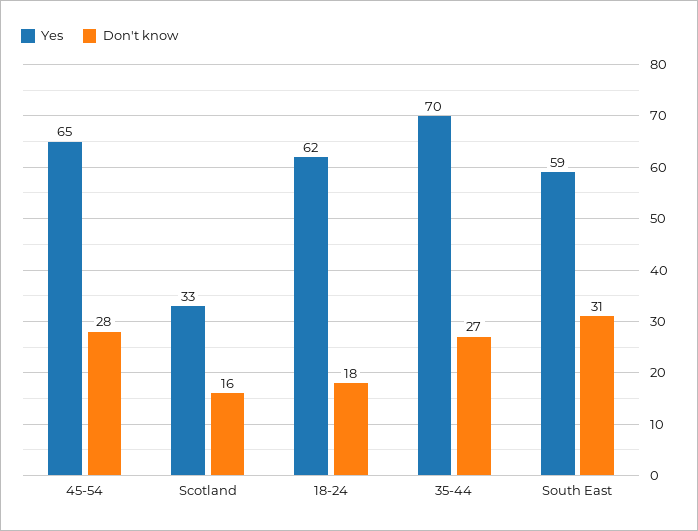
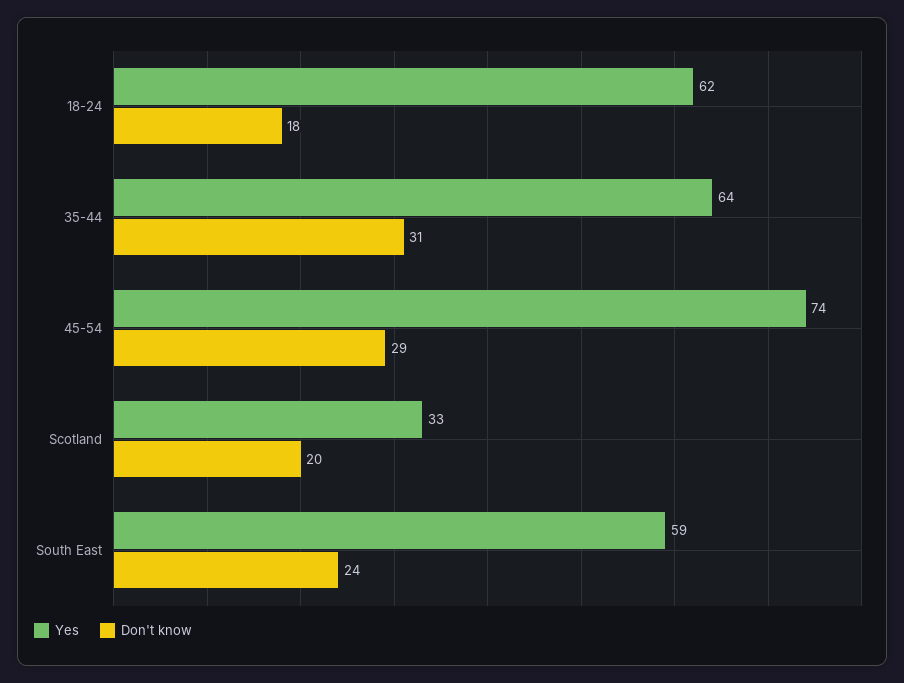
Yes, 45-54: 65 -> 74
Don't know, 45-54: 28 -> 29
Don't know, Scotland: 16 -> 20
Yes, 35-44: 70 -> 64
Don't know, 35-44: 27 -> 31
Don't know, South East: 31 -> 24

